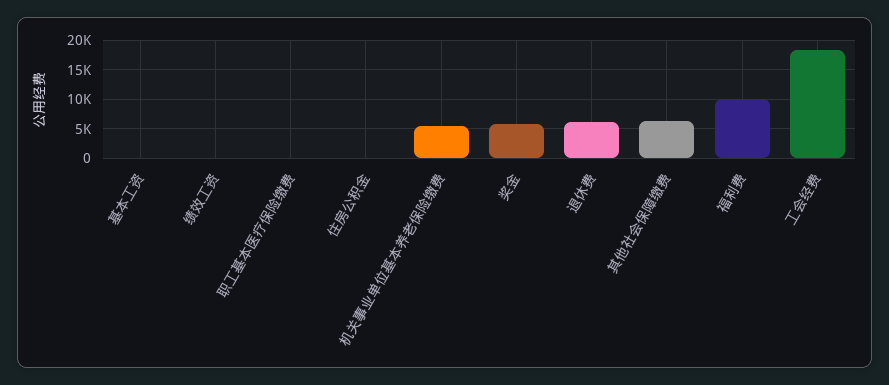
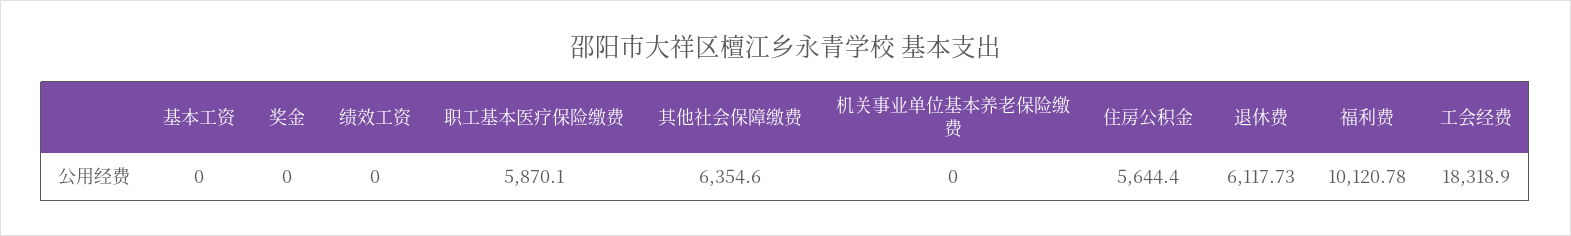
职工基本医疗保险缴费: 0 -> 5870.1
住房公积金: 0 -> 5644.4
机关事业单位基本养老保险缴费: 5000 -> 0
奖金: 5000 -> 0

